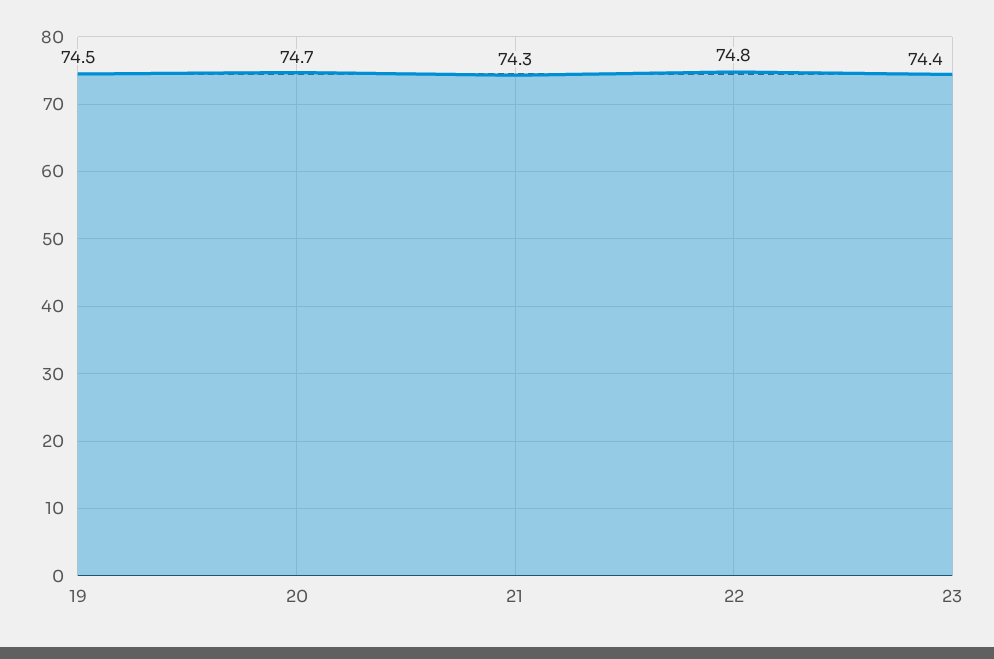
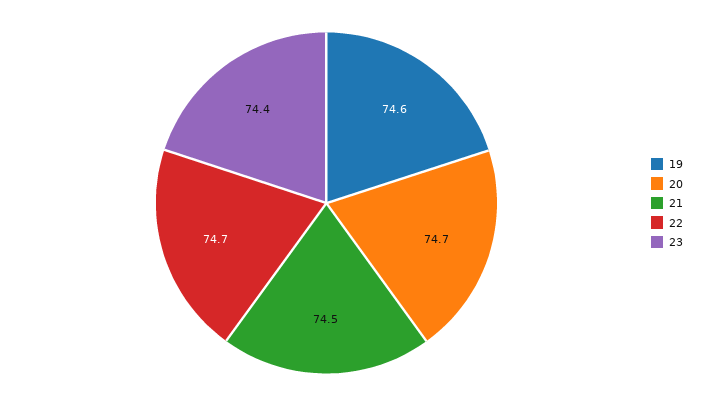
19: 74.5 -> 74.6
21: 74.3 -> 74.5
22: 74.8 -> 74.7

